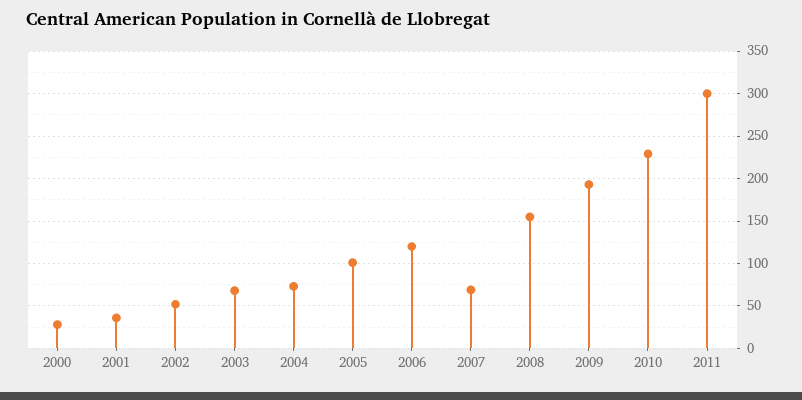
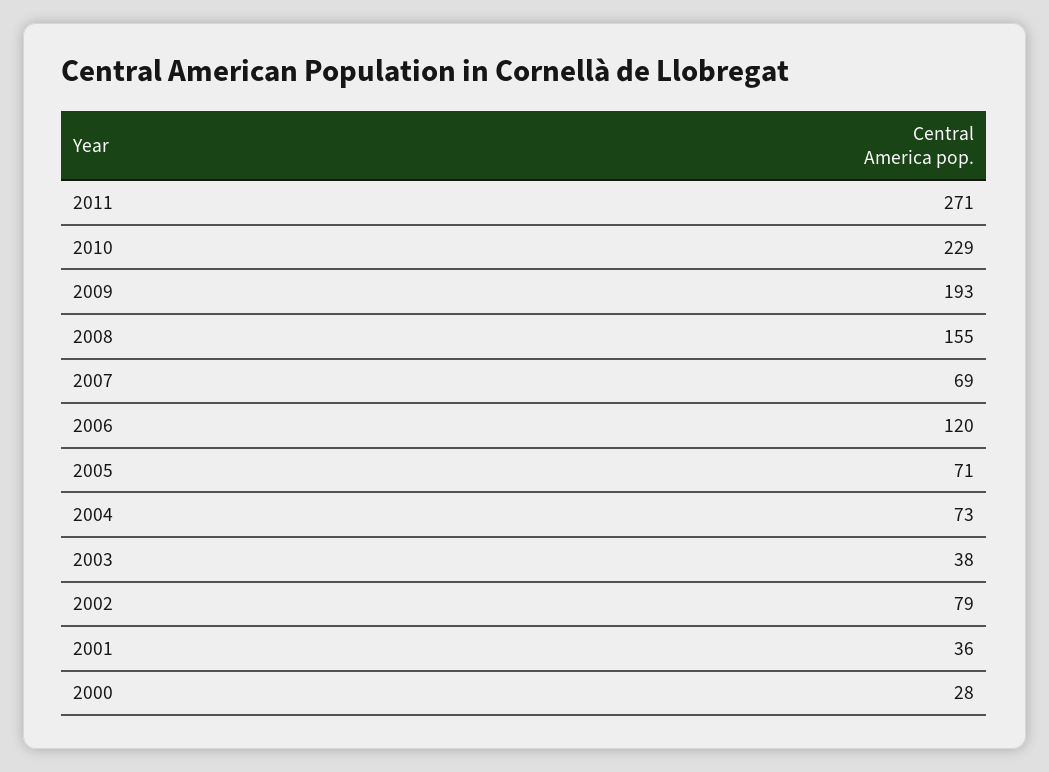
2002: 50 -> 79
2003: 70 -> 38
2005: 100 -> 71
2011: 300 -> 271

